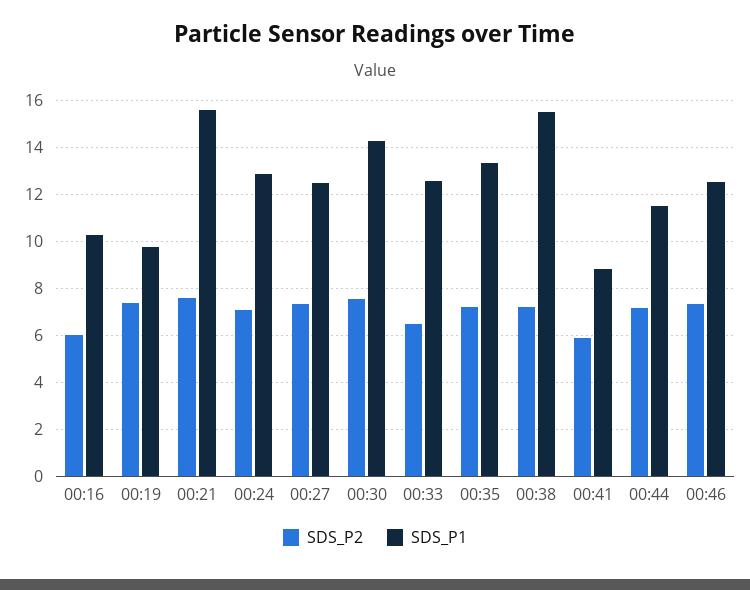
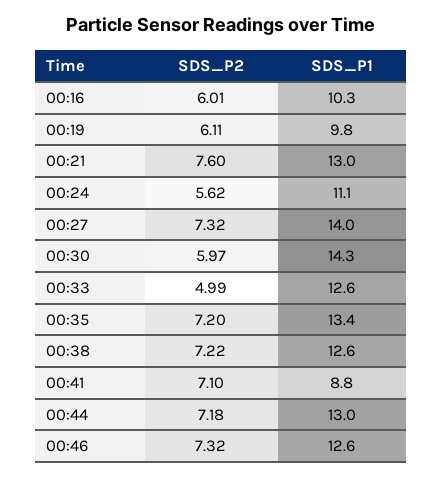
SDS_P2, 00:19: 7.5 -> 6.11
SDS_P1, 00:21: 15.5 -> 13
SDS_P2, 00:24: 7 -> 5.62
SDS_P1, 00:24: 13 -> 11.1
SDS_P1, 00:27: 12.5 -> 14
SDS_P2, 00:30: 7.5 -> 5.97
SDS_P2, 00:33: 6.5 -> 4.99
SDS_P1, 00:38: 15.5 -> 12.6
SDS_P2, 00:41: 6 -> 7.1
SDS_P1, 00:44: 11.5 -> 13

